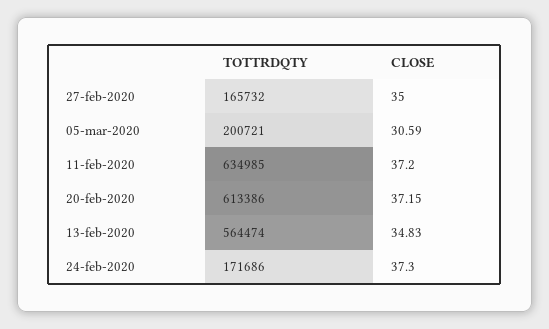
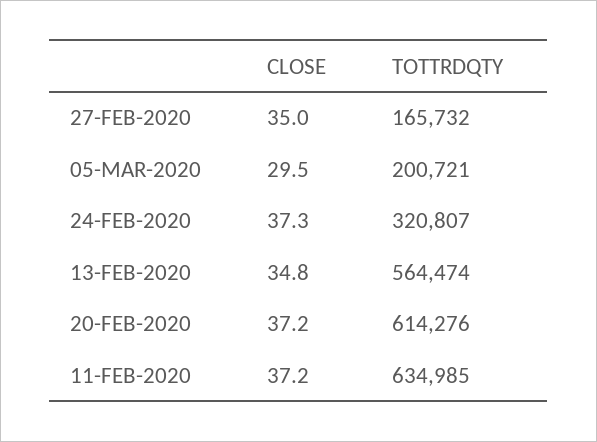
CLOSE, 05-mar-2020: 30.59 -> 29.5
TOTTRDQTY, 20-feb-2020: 613386 -> 614276
TOTTRDQTY, 24-feb-2020: 171686 -> 320807

